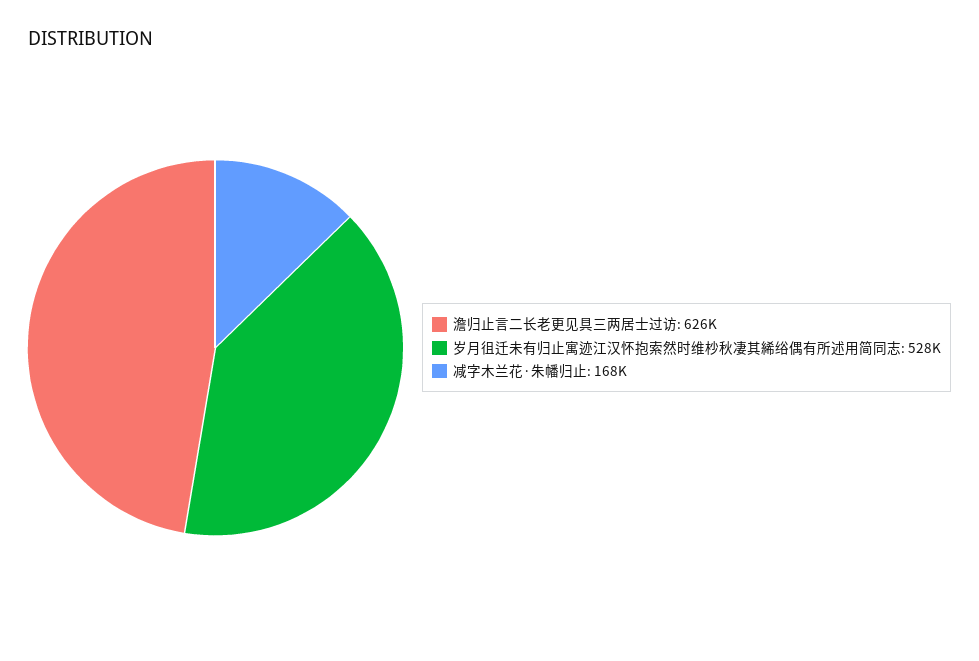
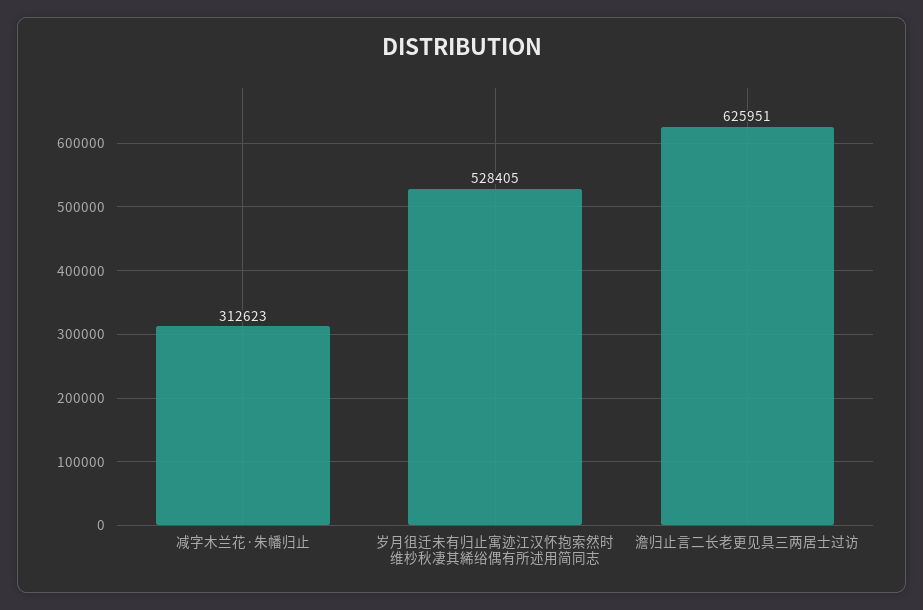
减字木兰花·朱幡归止: 168000 -> 312623

